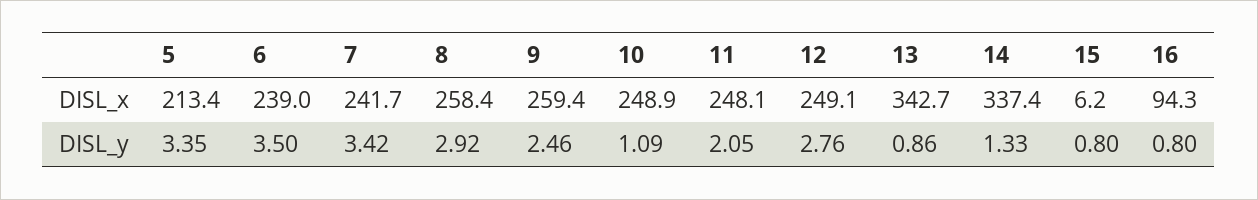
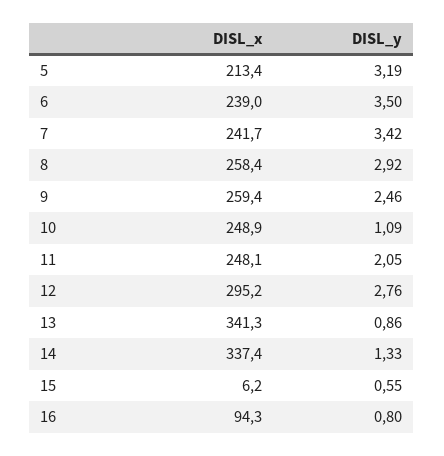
12, DISL_x: 249.1 -> 295.2
13, DISL_x: 342.7 -> 341.3
5, DISL_y: 3.35 -> 3.19
15, DISL_y: 0.8 -> 0.55

